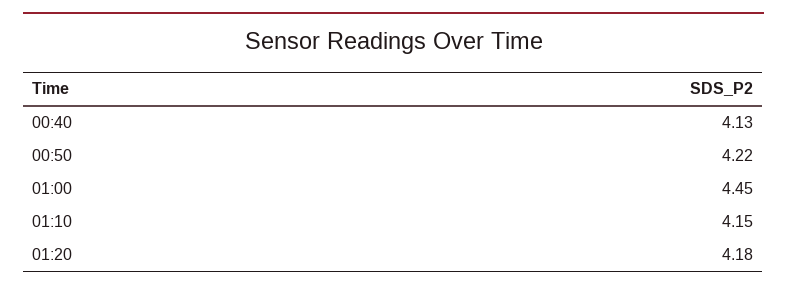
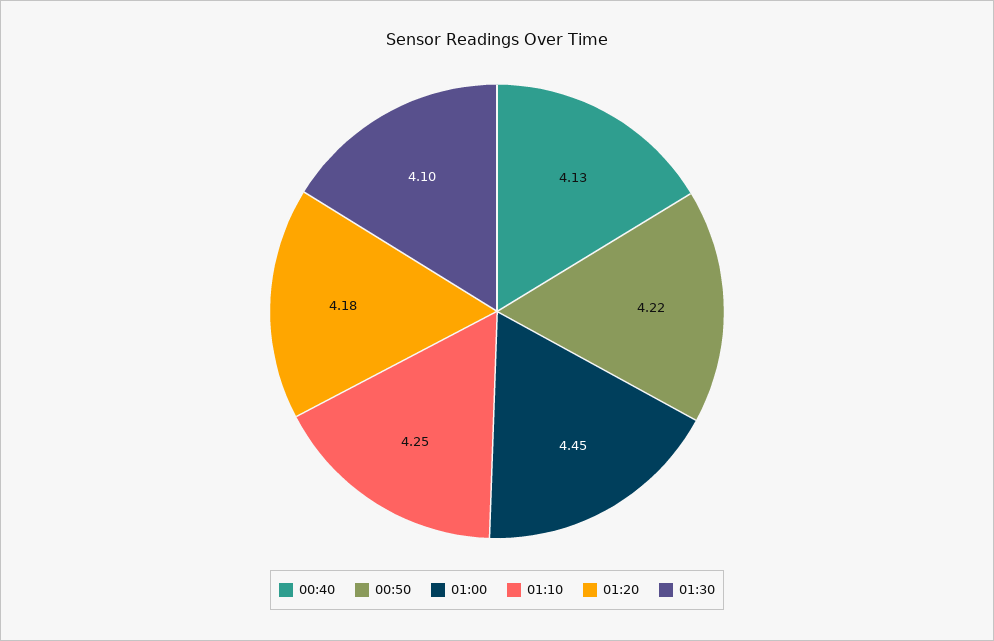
01:10: 4.15 -> 4.25
01:30: none -> 4.1

